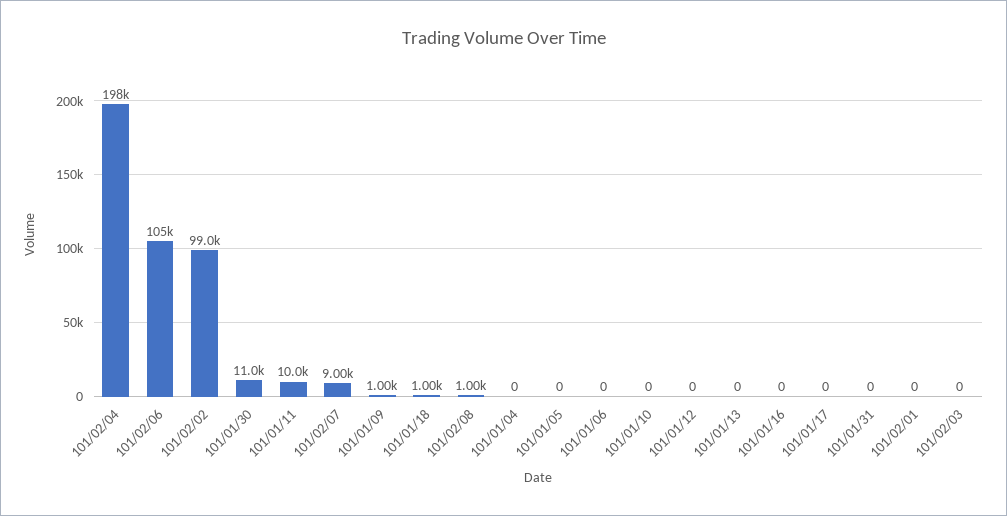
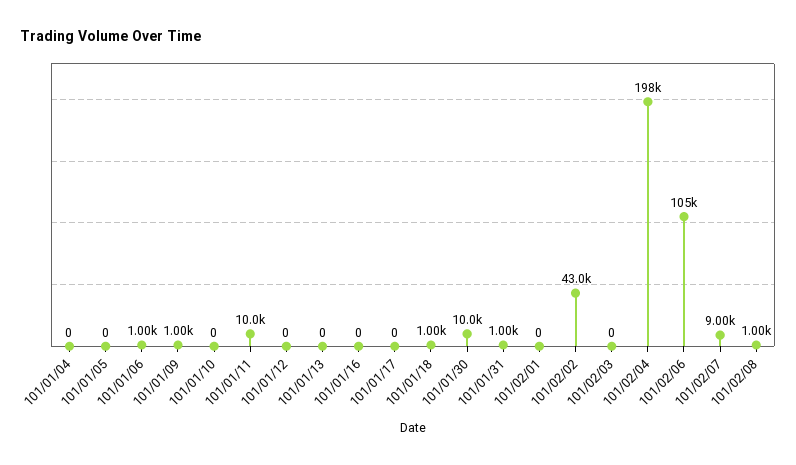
101/02/02: 99000 -> 43000
101/01/30: 11000 -> 10000
101/01/06: 0 -> 1000
101/01/31: 0 -> 1000

